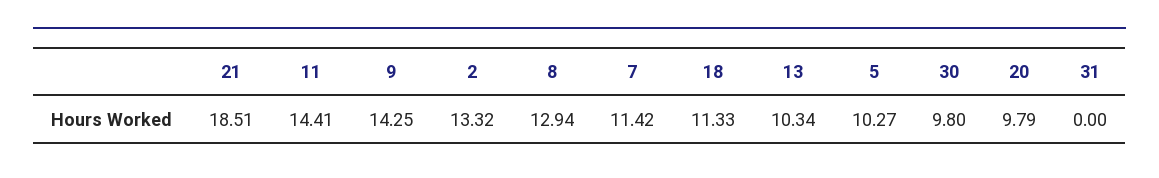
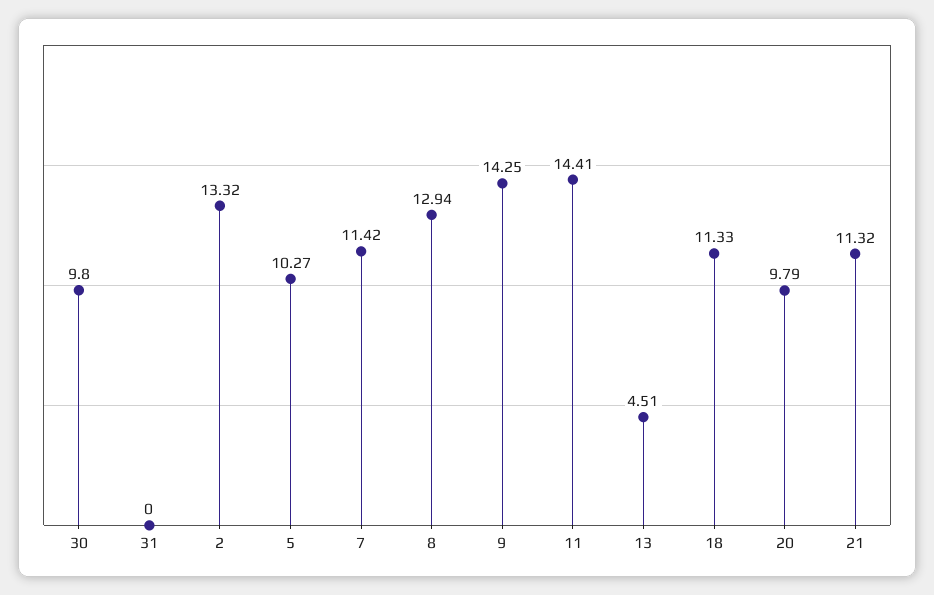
21: 18.51 -> 11.32
13: 10.34 -> 4.51

